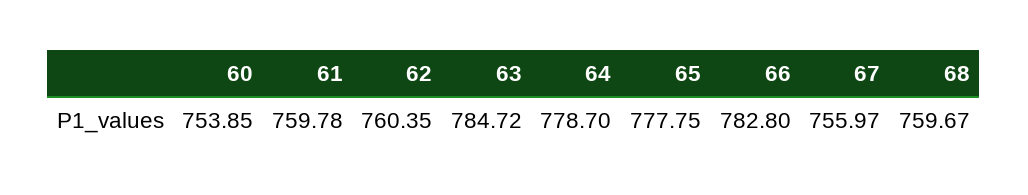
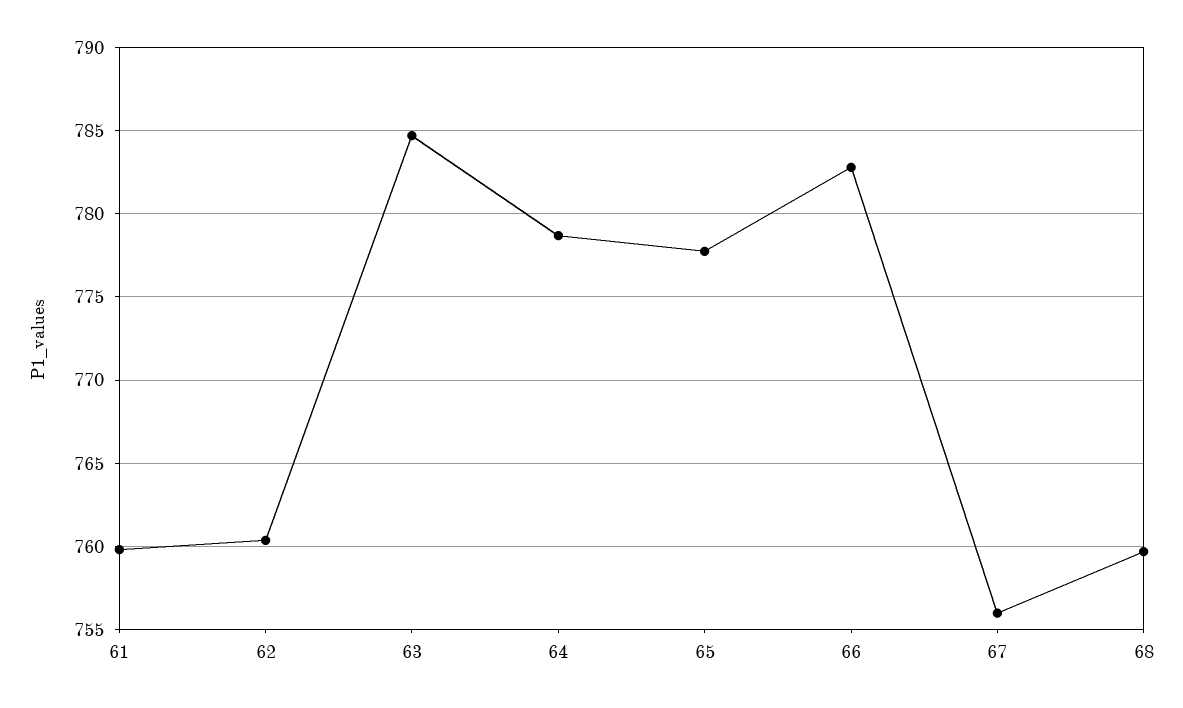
60: 753.85 -> none

